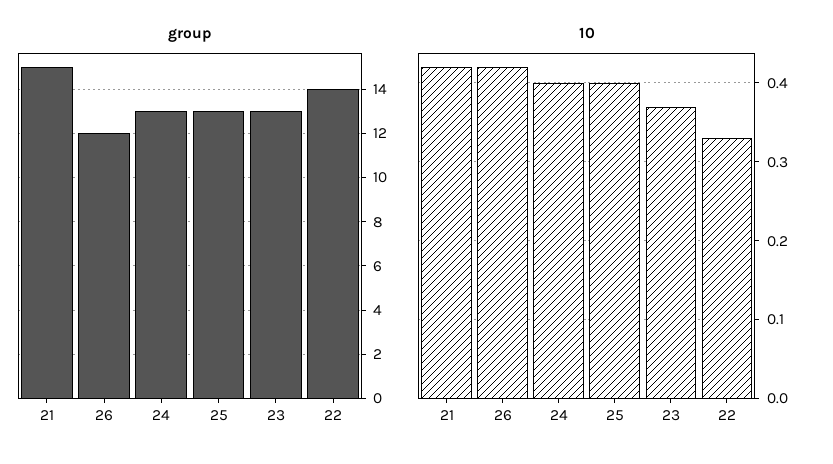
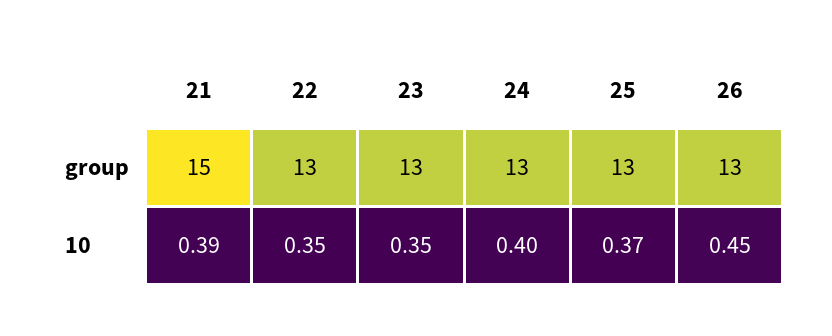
group, 26: 12 -> 13
group, 22: 14 -> 13
10, 21: 0.42 -> 0.39
10, 26: 0.42 -> 0.45
10, 25: 0.4 -> 0.37
10, 23: 0.37 -> 0.35
10, 22: 0.33 -> 0.35

